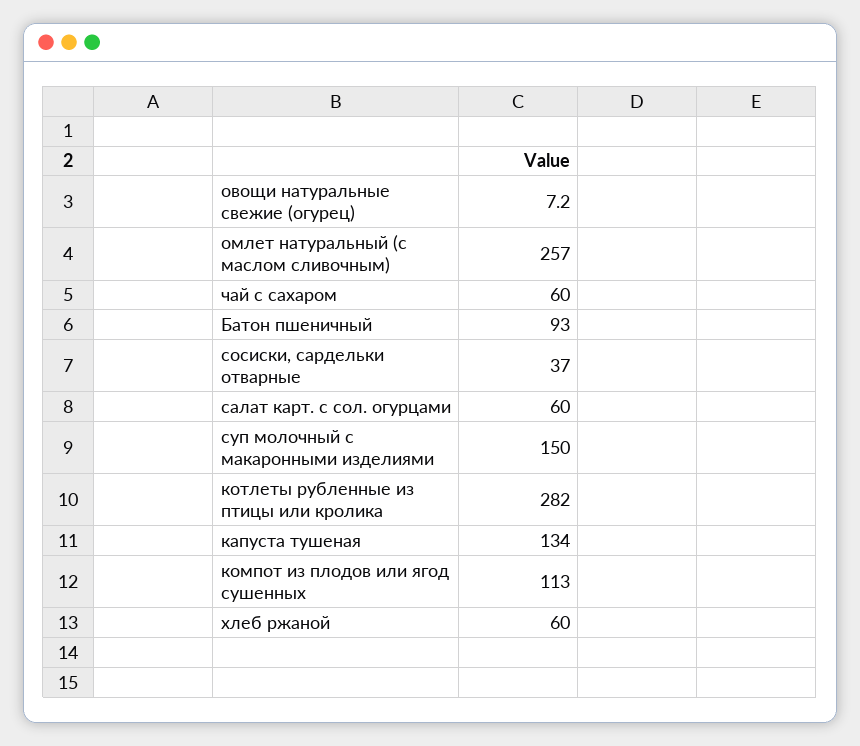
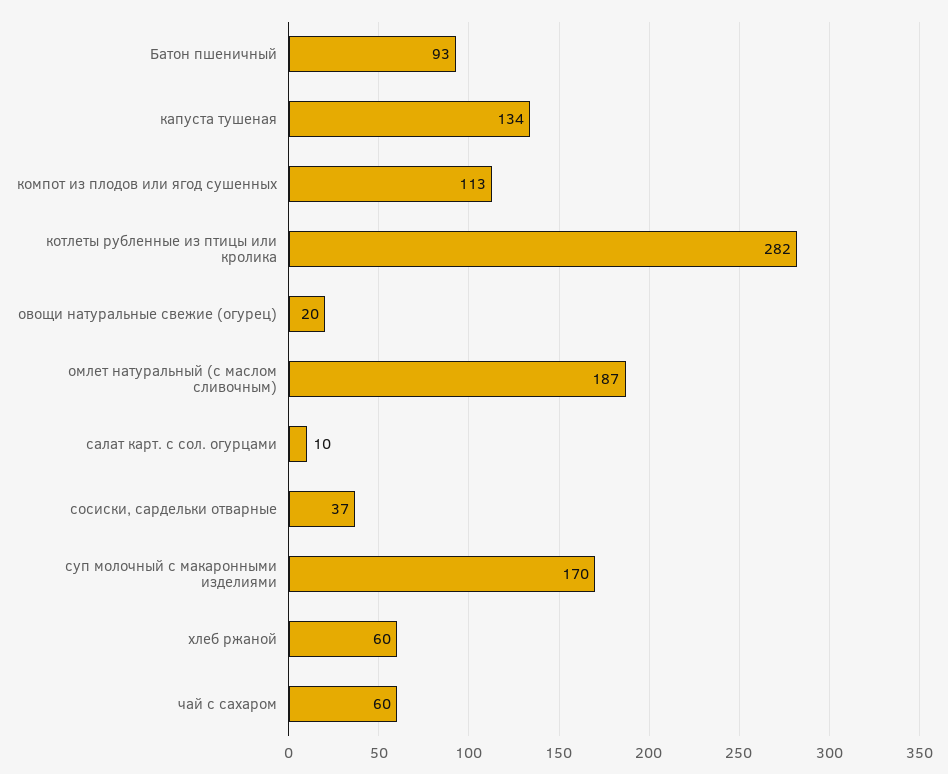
овощи натуральные свежие (огурец): 7.2 -> 20
омлет натуральный (с маслом сливочным): 257 -> 187
салат карт. с сол. огурцами: 60 -> 10
суп молочный с макаронными изделиями: 150 -> 170

